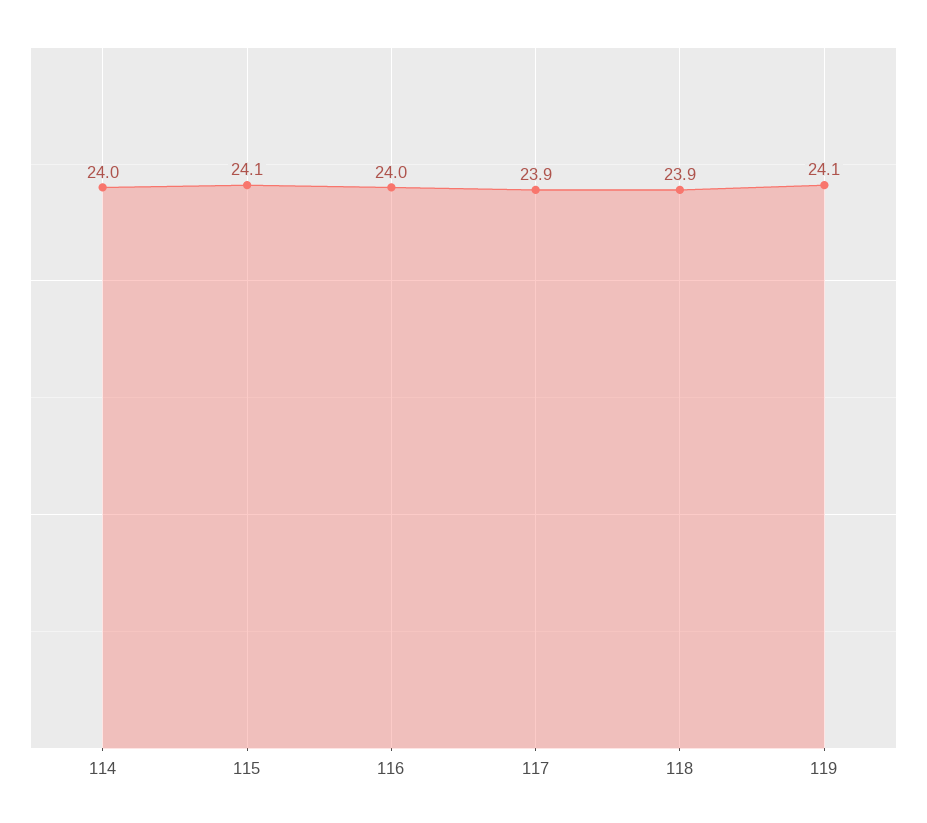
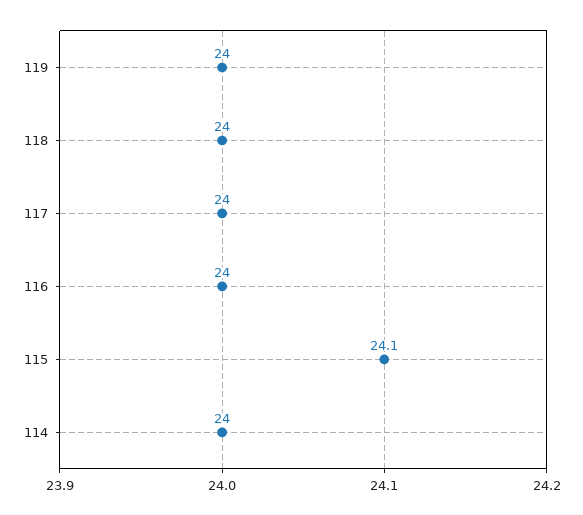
117: 23.9 -> 24
118: 23.9 -> 24
119: 24.1 -> 24

